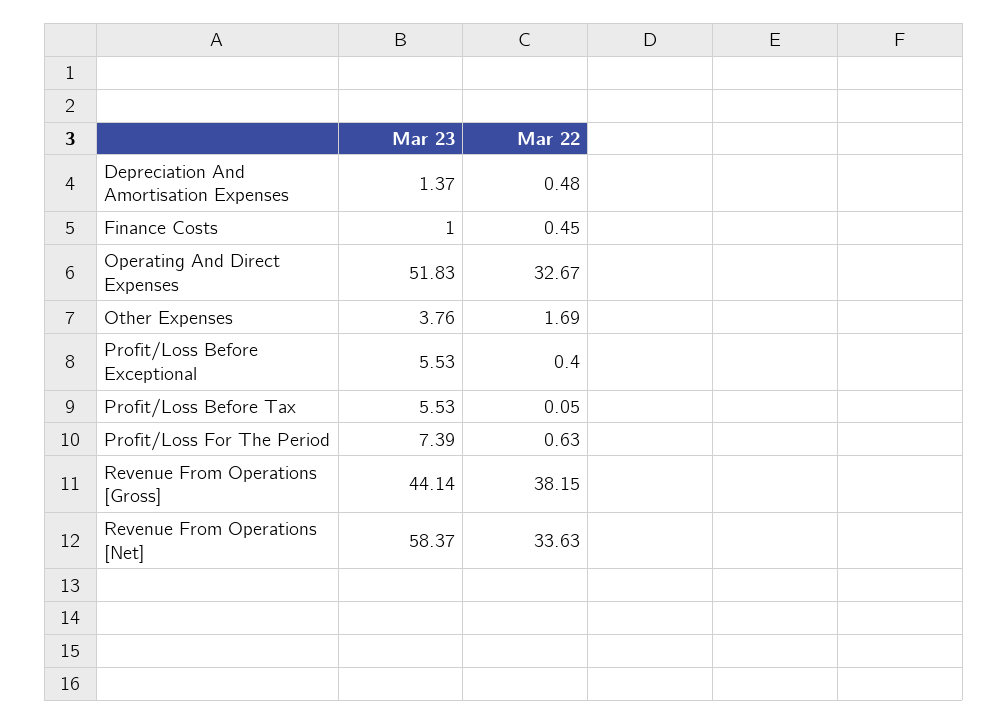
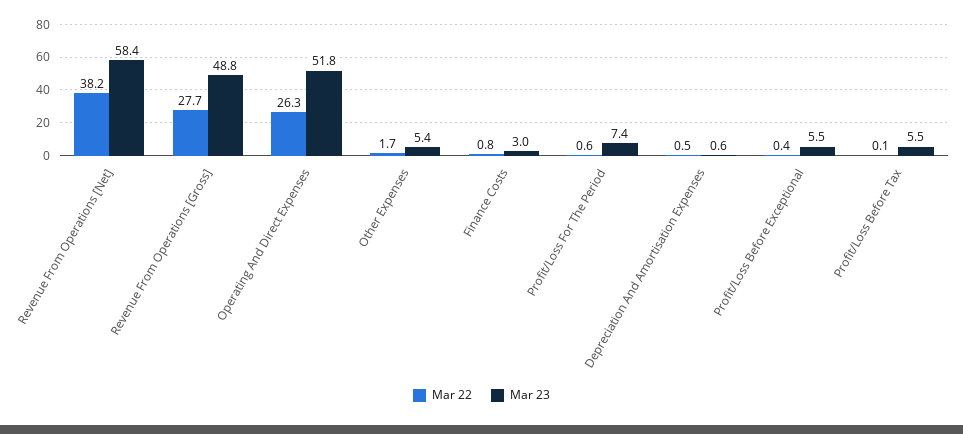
Mar 23, Depreciation And Amortisation Expenses: 1.37 -> 0.6
Mar 23, Finance Costs: 1 -> 3
Mar 22, Finance Costs: 0.45 -> 0.8
Mar 22, Operating And Direct Expenses: 32.67 -> 26.3
Mar 23, Other Expenses: 3.76 -> 5.4
Mar 23, Revenue From Operations [Gross]: 44.14 -> 48.8
Mar 22, Revenue From Operations [Gross]: 38.15 -> 27.7
Mar 22, Revenue From Operations [Net]: 33.63 -> 38.2

